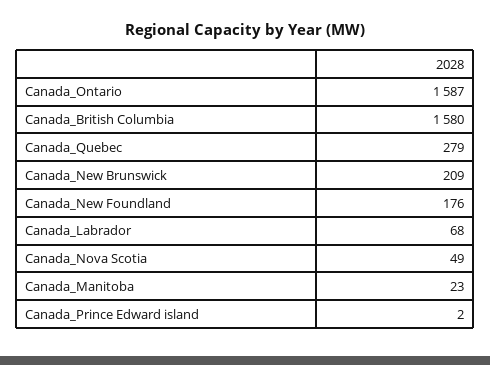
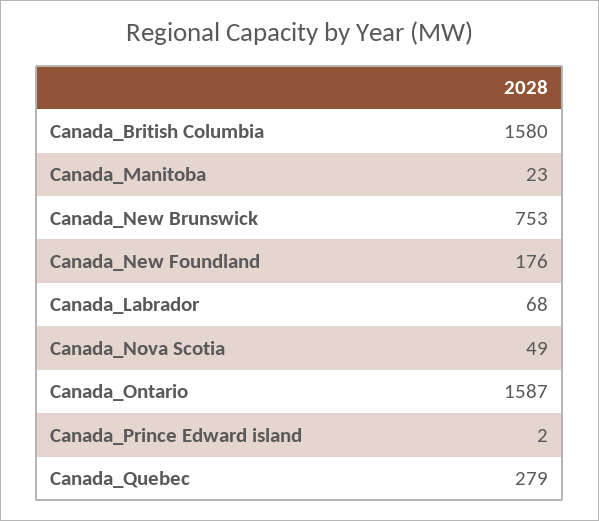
Canada_New Brunswick: 209 -> 753

